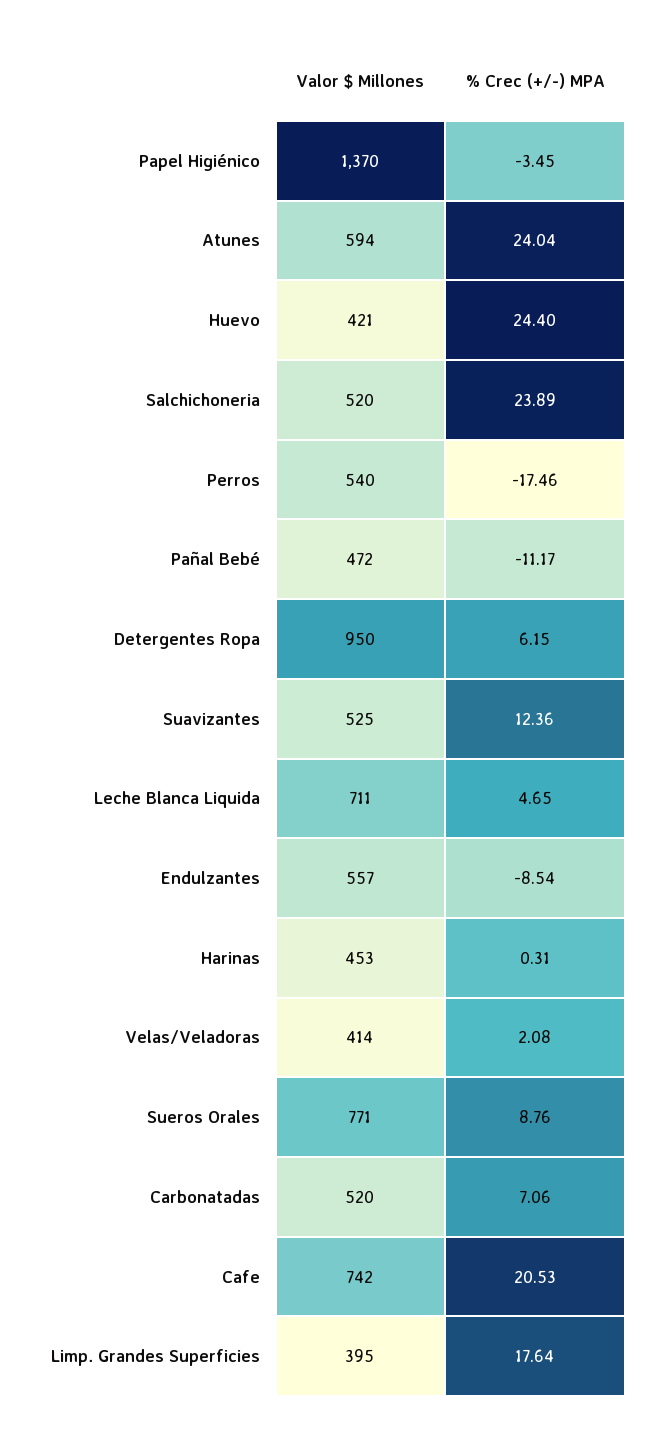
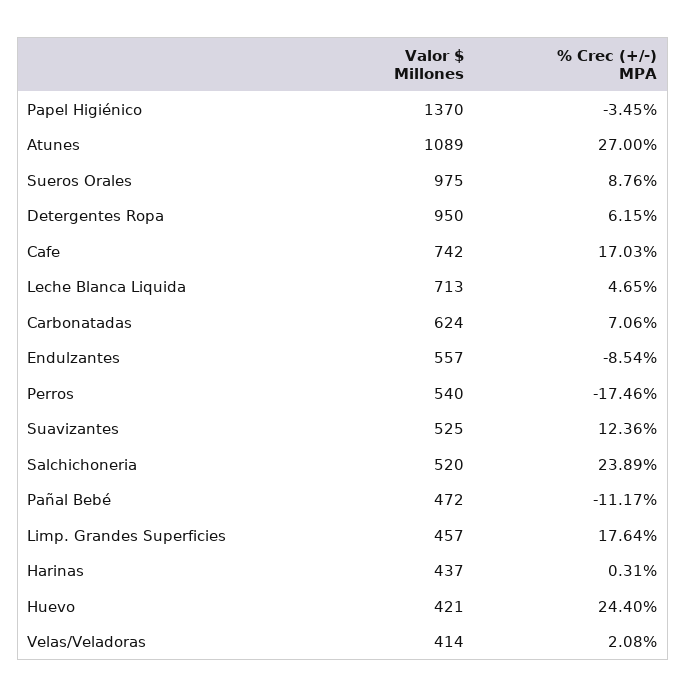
Valor $ Millones, Atunes: 594 -> 1089
% Crec (+/-) MPA, Atunes: 24.04 -> 27
Valor $ Millones, Leche Blanca Liquida: 711 -> 713
Valor $ Millones, Harinas: 453 -> 437
Valor $ Millones, Sueros Orales: 771 -> 975
Valor $ Millones, Carbonatadas: 520 -> 624
% Crec (+/-) MPA, Cafe: 20.53 -> 17.03
Valor $ Millones, Limp. Grandes Superficies: 395 -> 457

